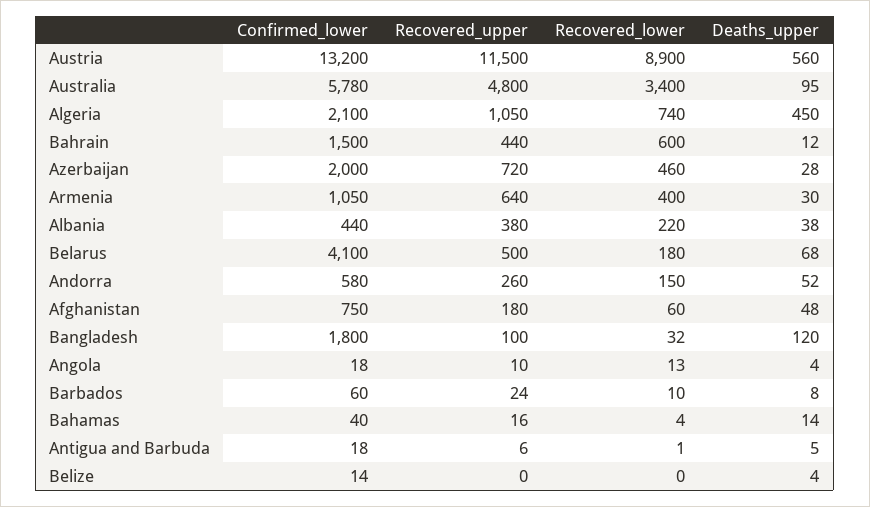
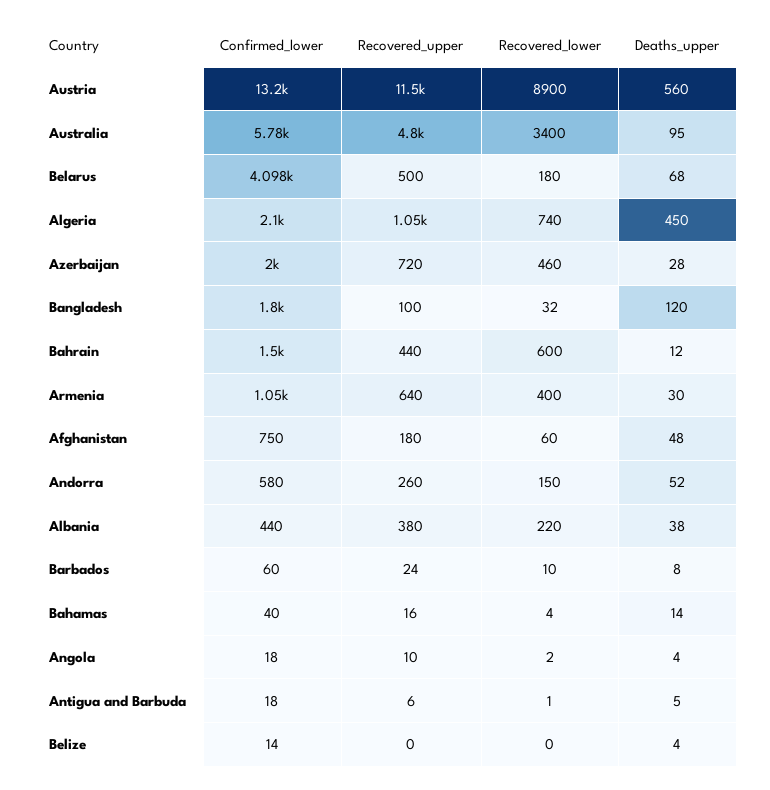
Confirmed_lower, Belarus: 4100 -> 4098
Recovered_lower, Angola: 13 -> 2

